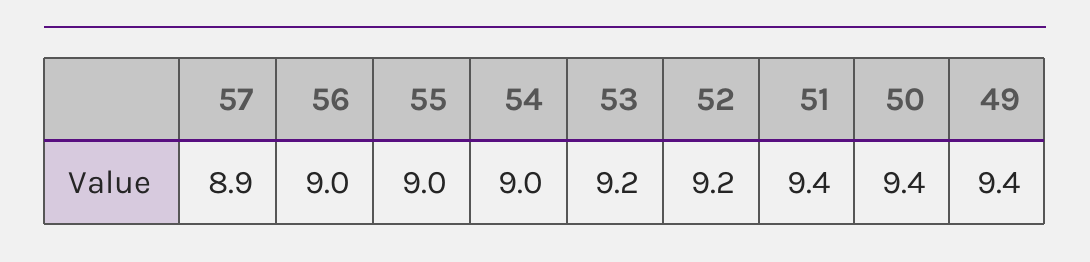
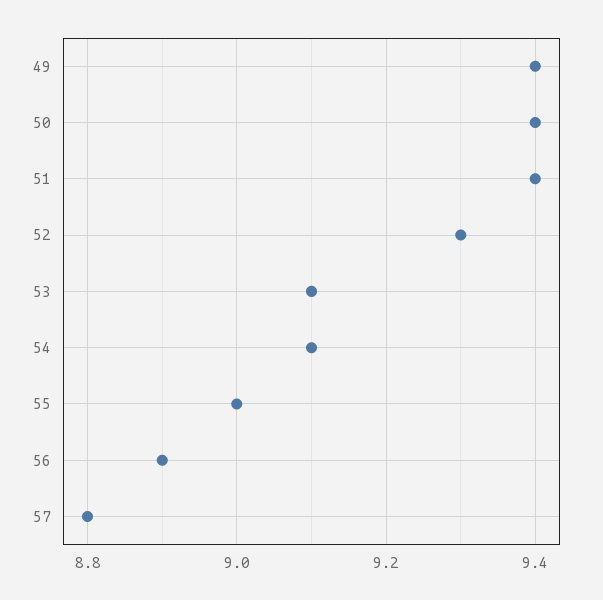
57: 8.9 -> 8.8
56: 9 -> 8.9
54: 9 -> 9.1
53: 9.2 -> 9.1
52: 9.2 -> 9.3

